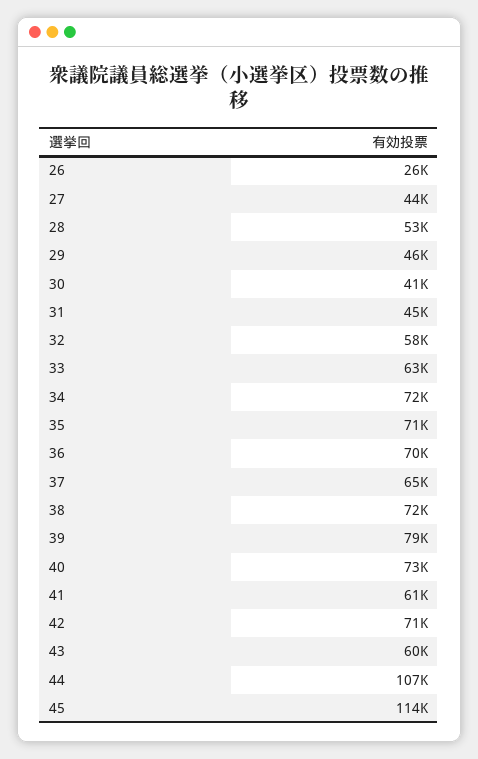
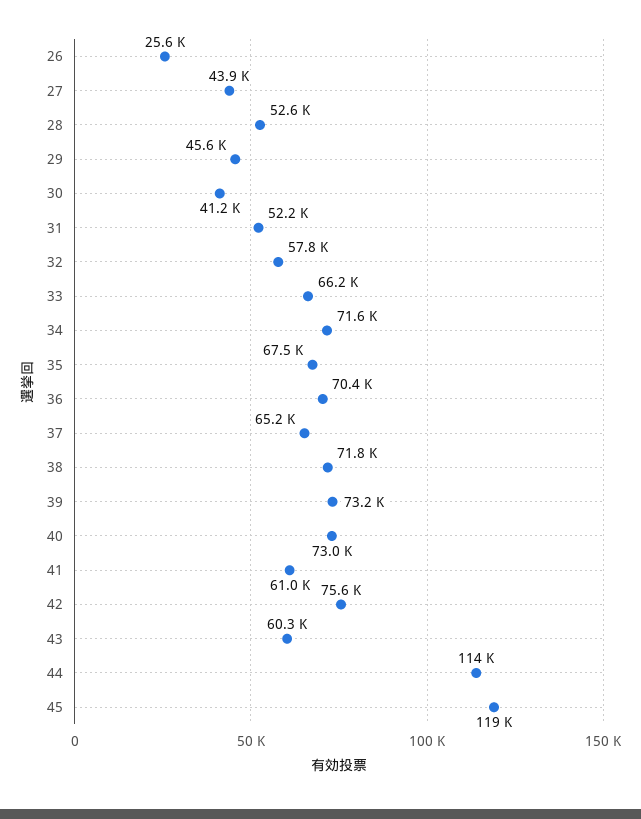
31: 45000 -> 52200
33: 63000 -> 66200
35: 71000 -> 67500
39: 79000 -> 73200
42: 71000 -> 75600
44: 107000 -> 114000
45: 114000 -> 119000

